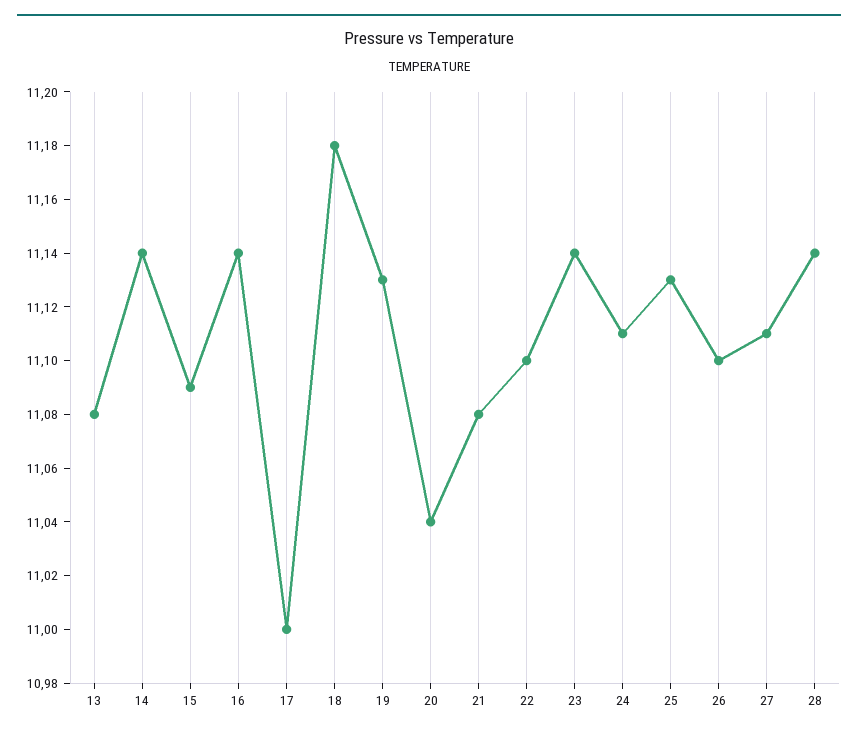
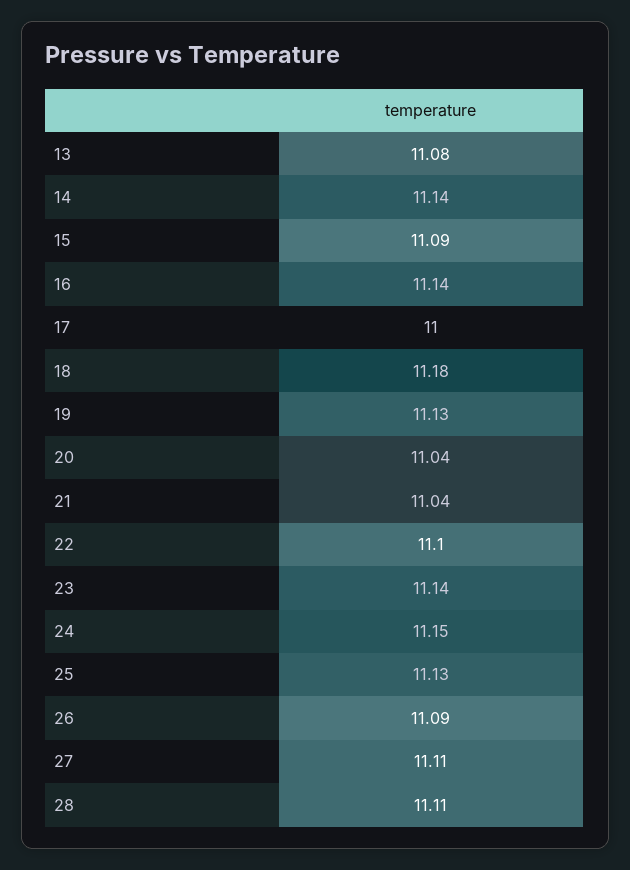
21: 11.08 -> 11.04
24: 11.11 -> 11.15
26: 11.1 -> 11.09
28: 11.14 -> 11.11

